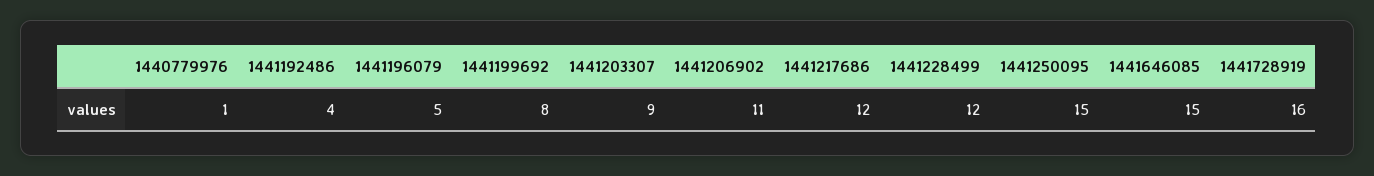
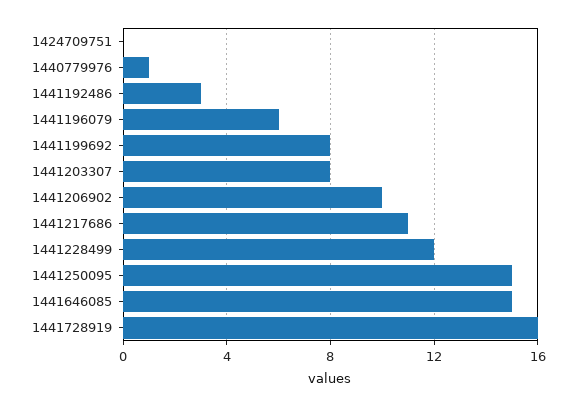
1441192486: 4 -> 3
1441196079: 5 -> 6
1441203307: 9 -> 8
1441206902: 11 -> 10
1441217686: 12 -> 11
1424709751: none -> 0

